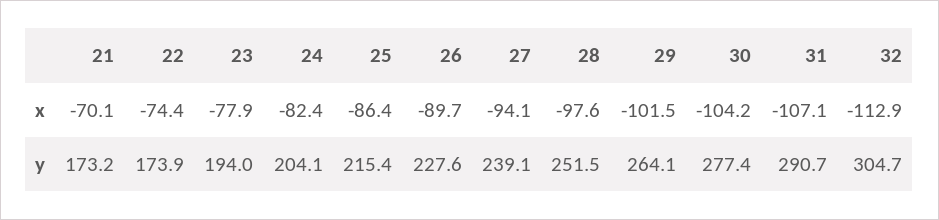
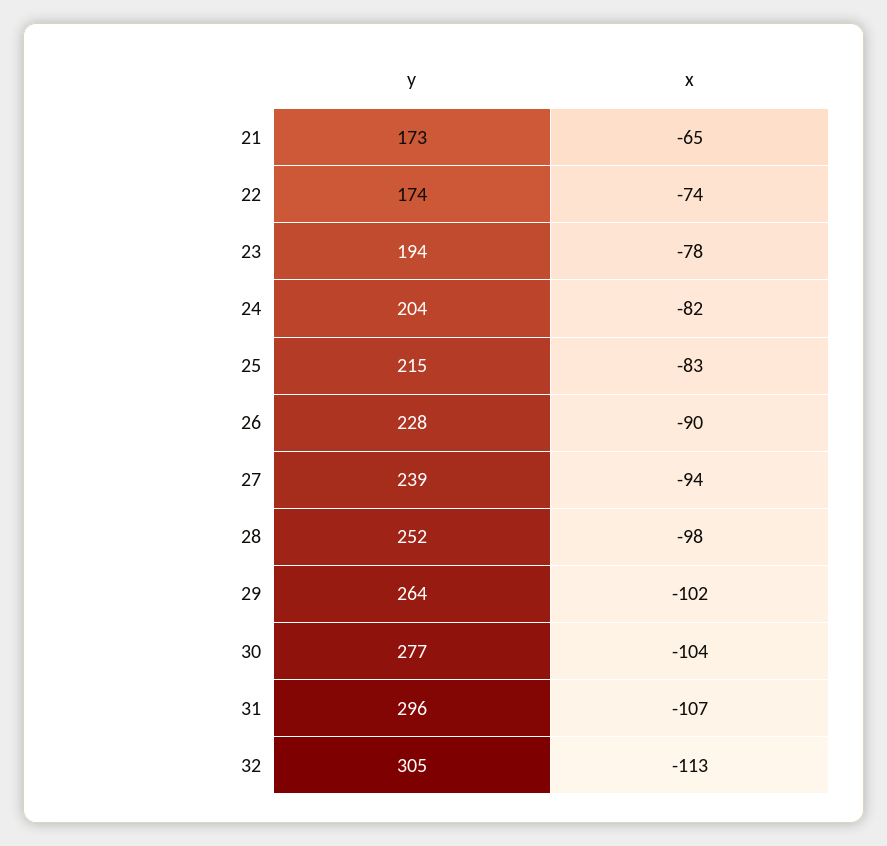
21, x: -70.1 -> -65
25, x: -86.4 -> -83
31, y: 290.7 -> 296

